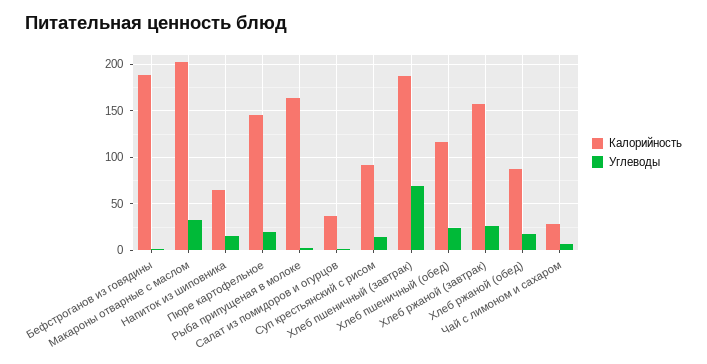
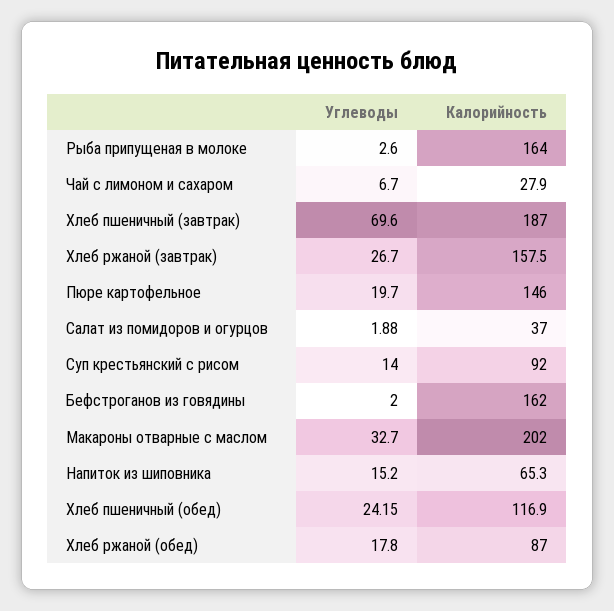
Калорийность, Бефстроганов из говядины: 190 -> 162

